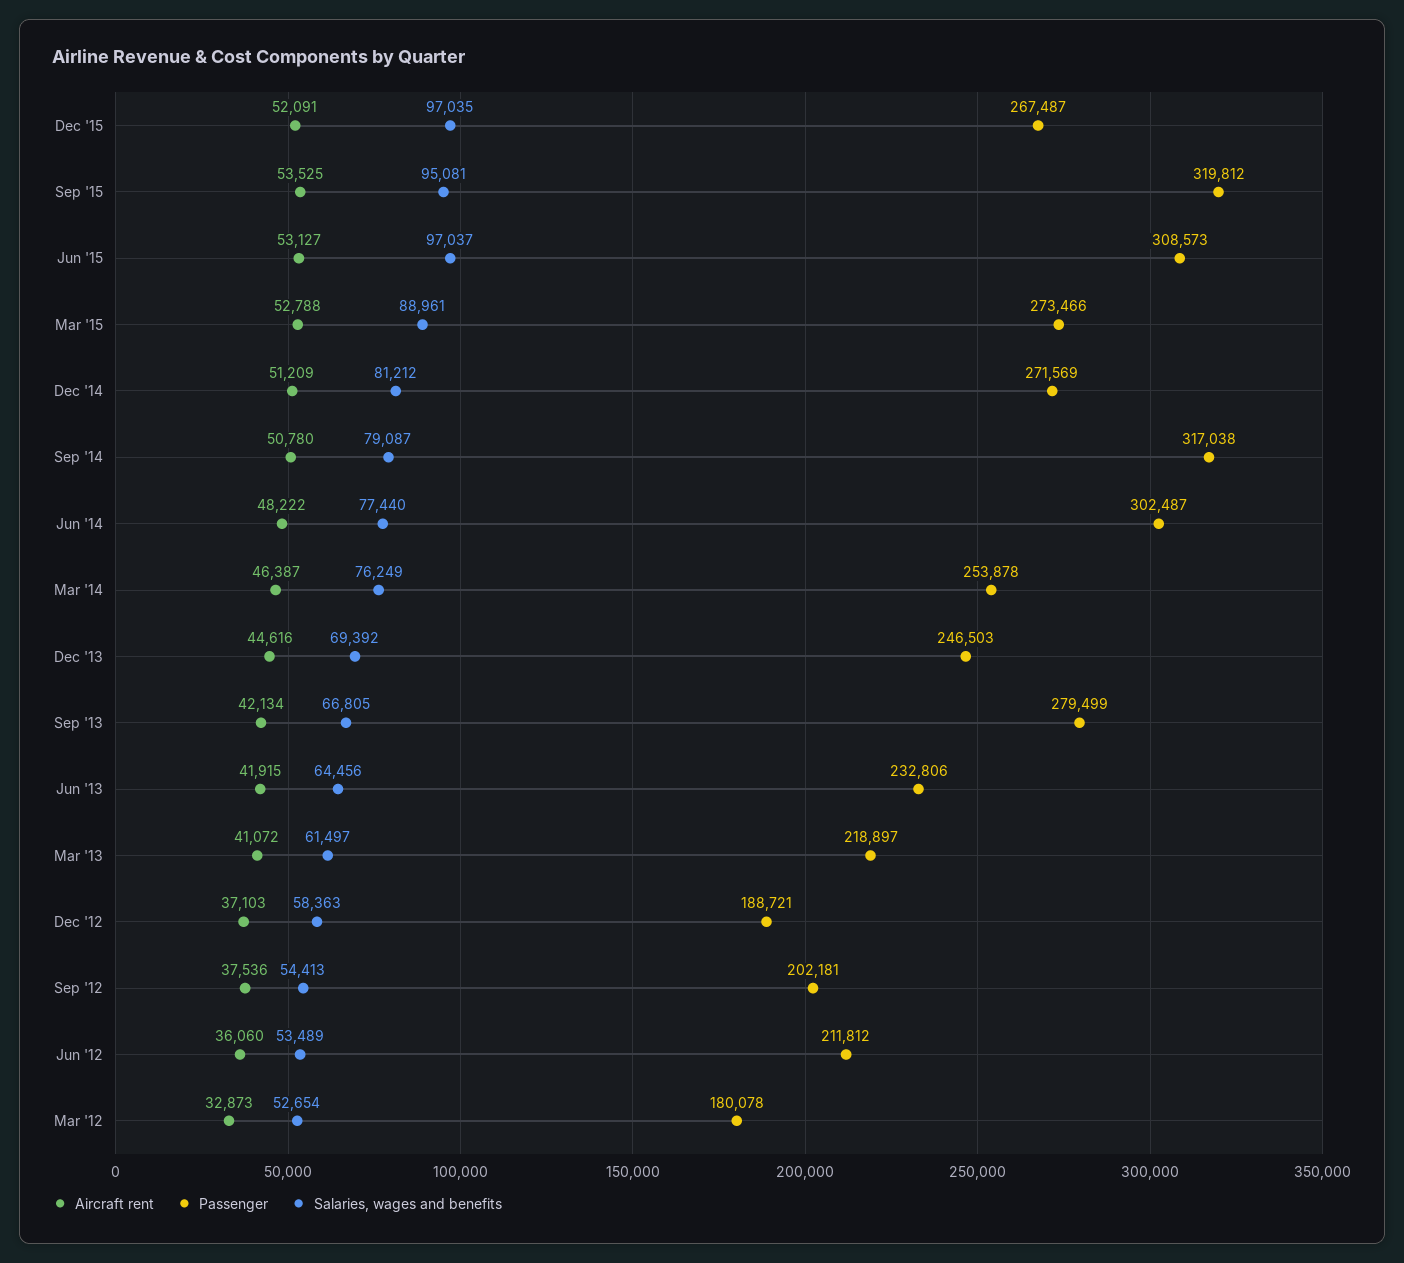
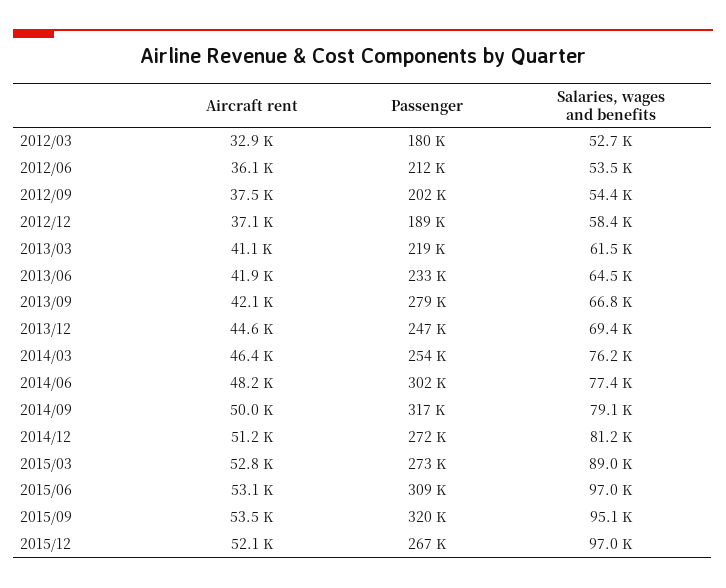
Aircraft rent, Sep '14: 50780 -> 50000

